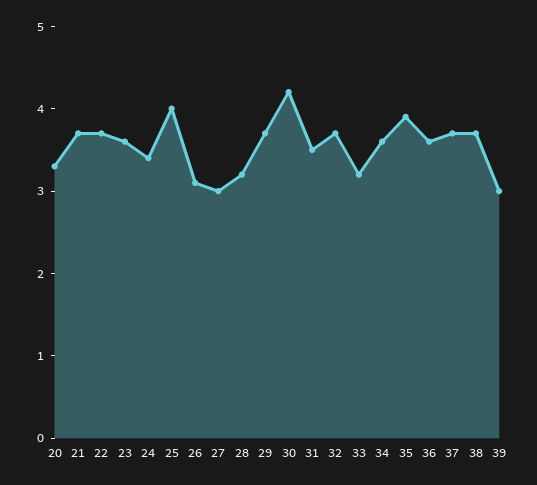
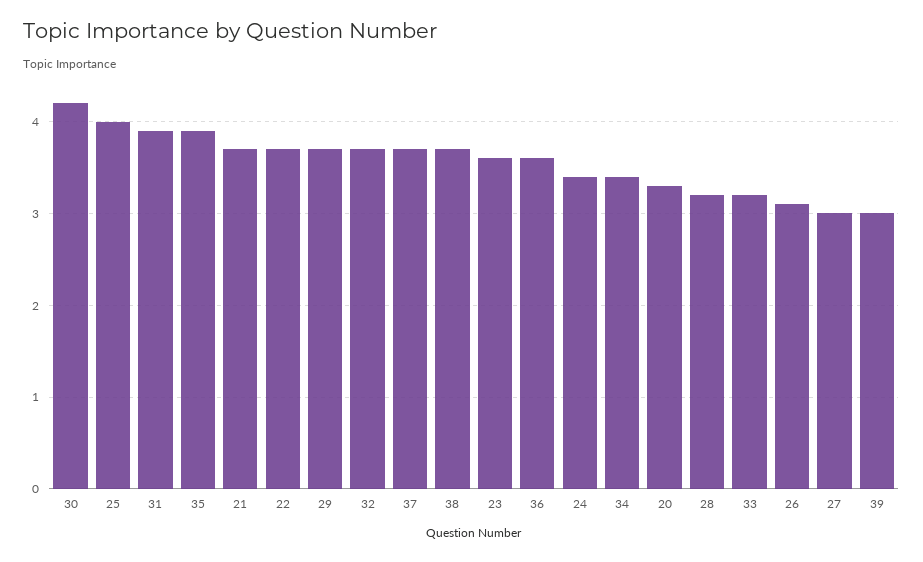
31: 3.5 -> 3.9
34: 3.6 -> 3.4

